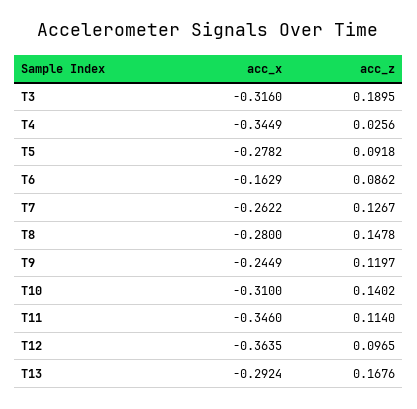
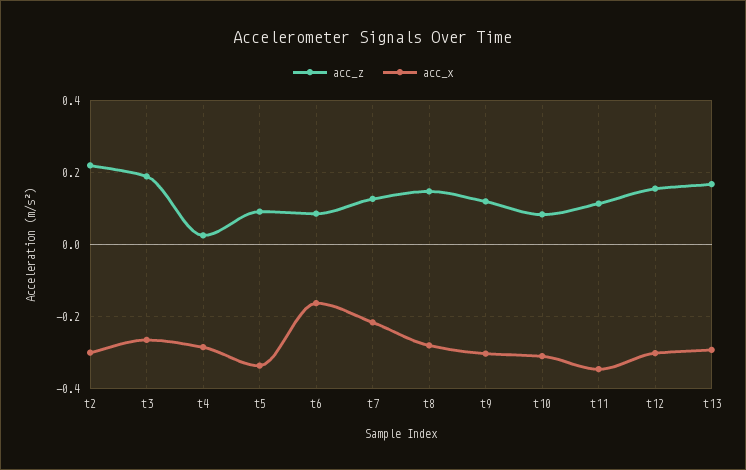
acc_x, T3: -0.316 -> -0.26
acc_x, T4: -0.3449 -> -0.28
acc_x, T5: -0.2782 -> -0.34
acc_x, T7: -0.2622 -> -0.22
acc_x, T9: -0.2449 -> -0.3
acc_z, T10: 0.1402 -> 0.08
acc_x, T12: -0.3635 -> -0.3
acc_z, T12: 0.0965 -> 0.16
acc_z, t2: none -> 0.22
acc_x, t2: none -> -0.3

